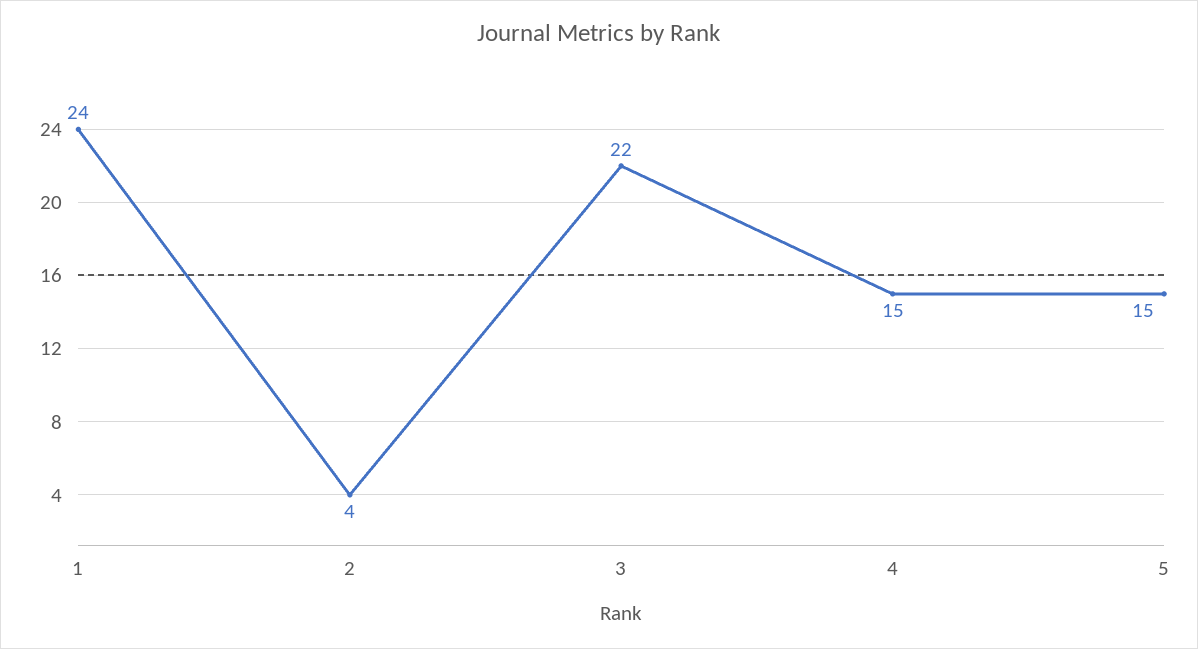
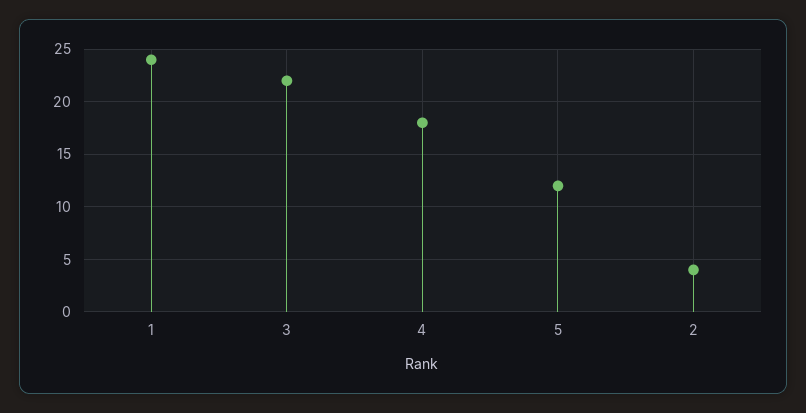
4: 15 -> 18
5: 15 -> 12

